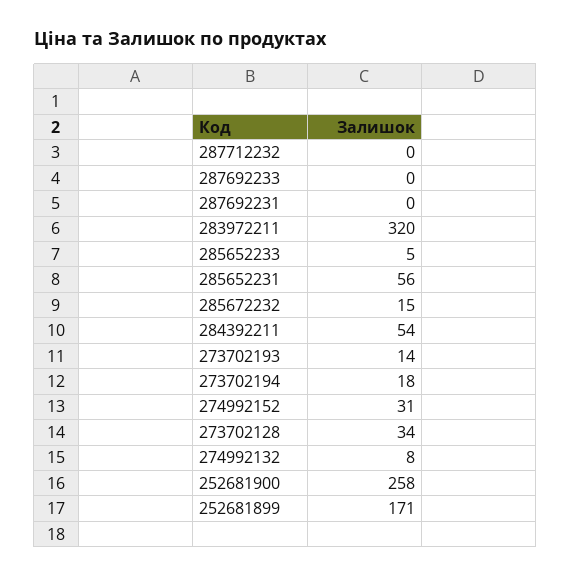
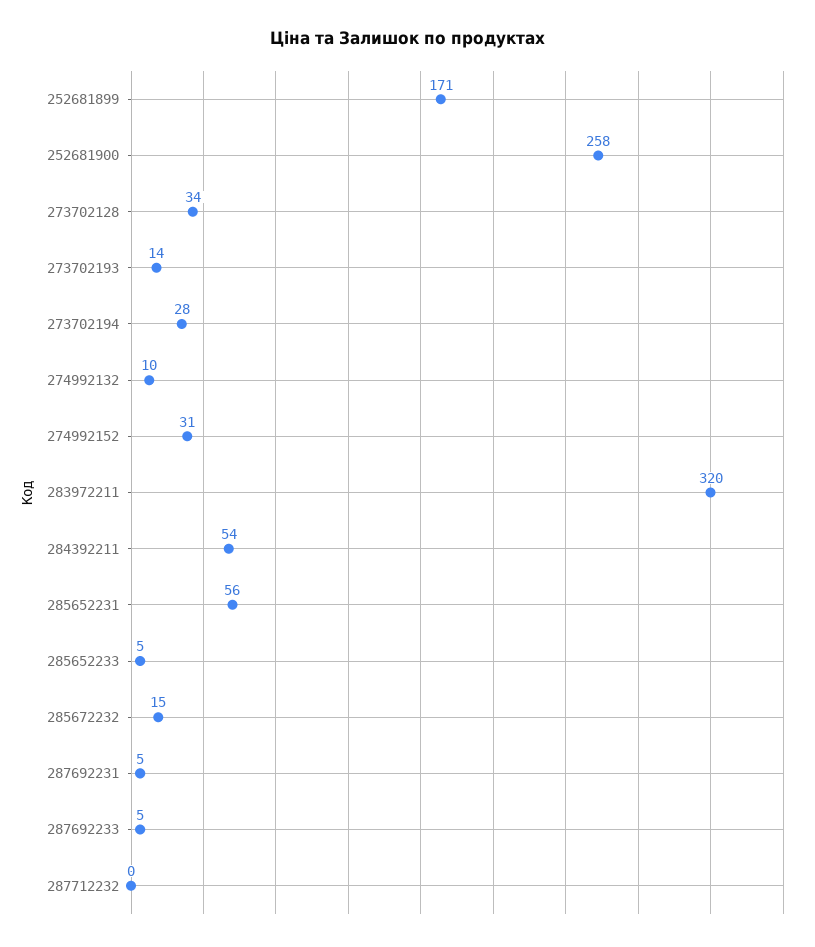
287692233: 0 -> 5
287692231: 0 -> 5
273702194: 18 -> 28
274992132: 8 -> 10

